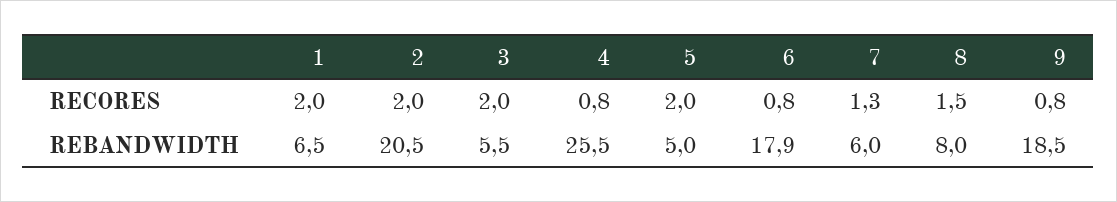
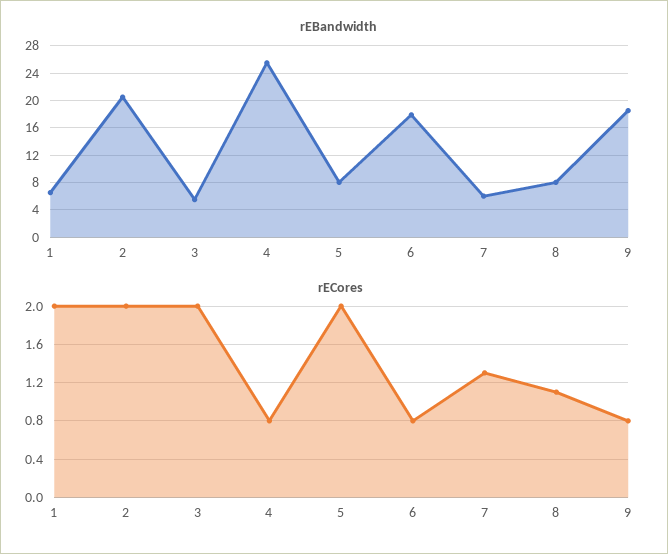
RECORES, 8: 1.5 -> 1.1
REBANDWIDTH, 5: 5 -> 8

